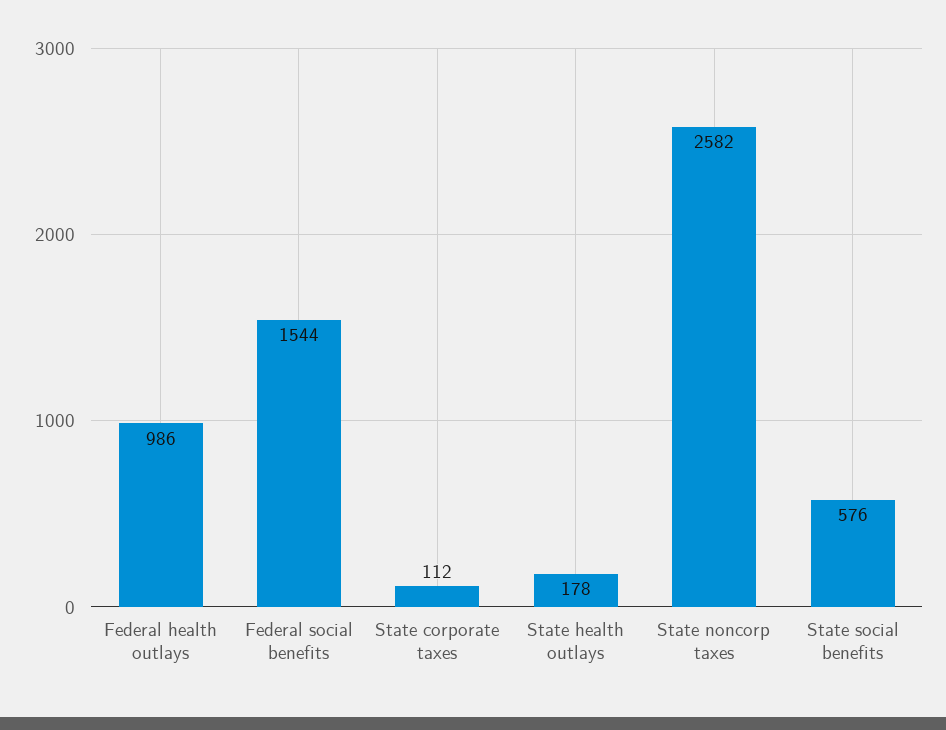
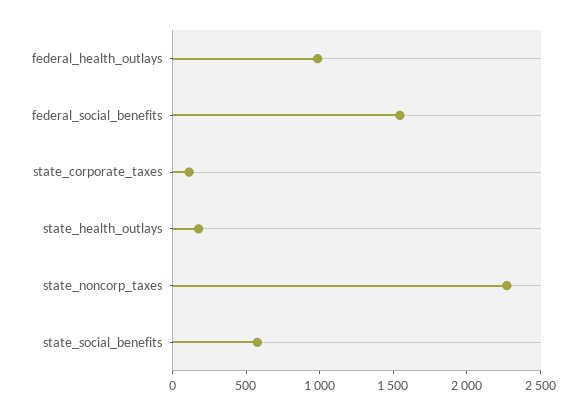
State noncorp taxes: 2582 -> 2300

